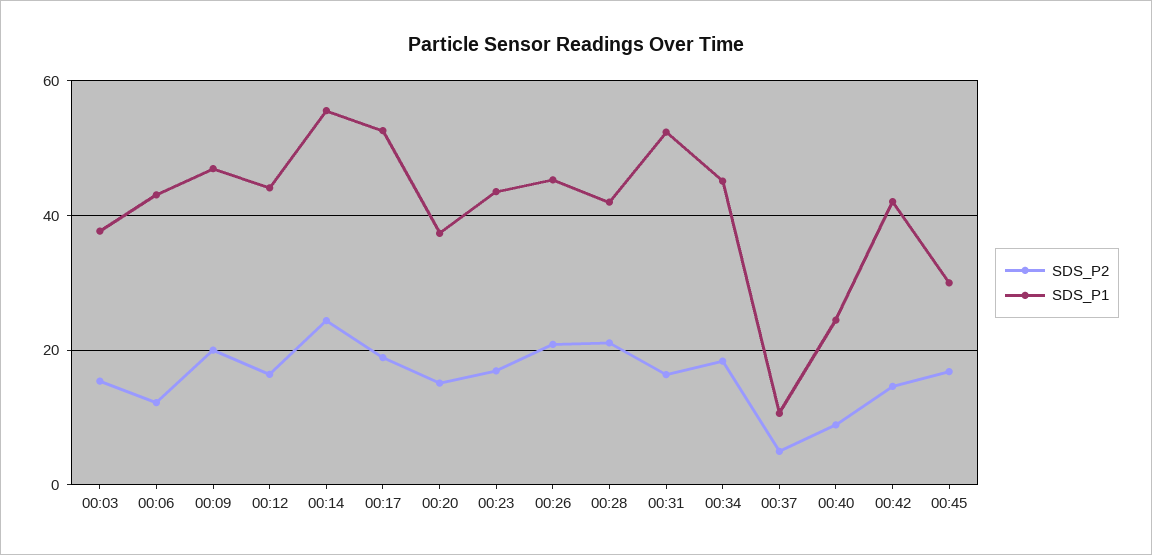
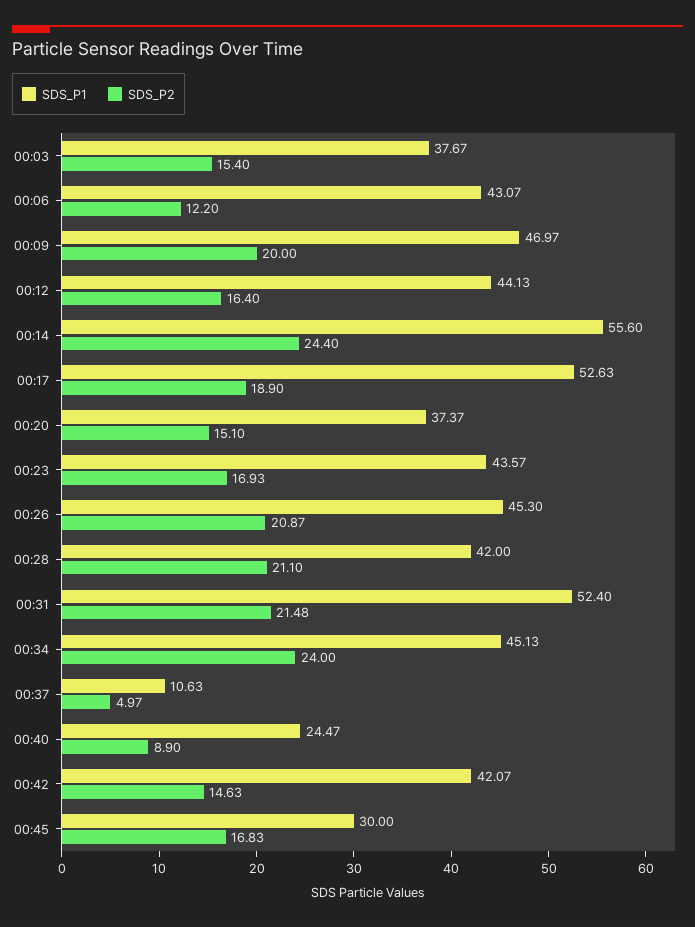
SDS_P2, 00:31: 16 -> 21.48
SDS_P2, 00:34: 18 -> 24

